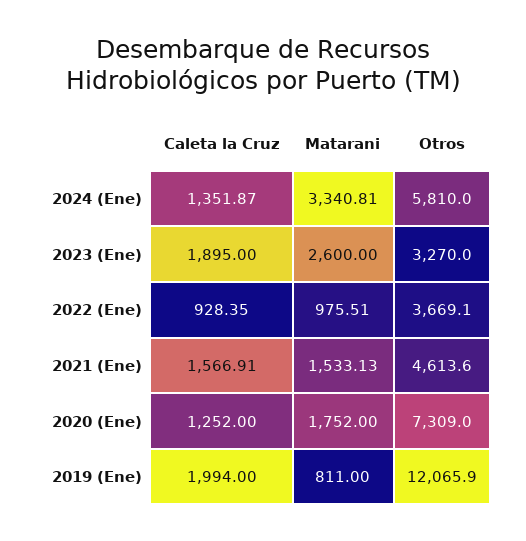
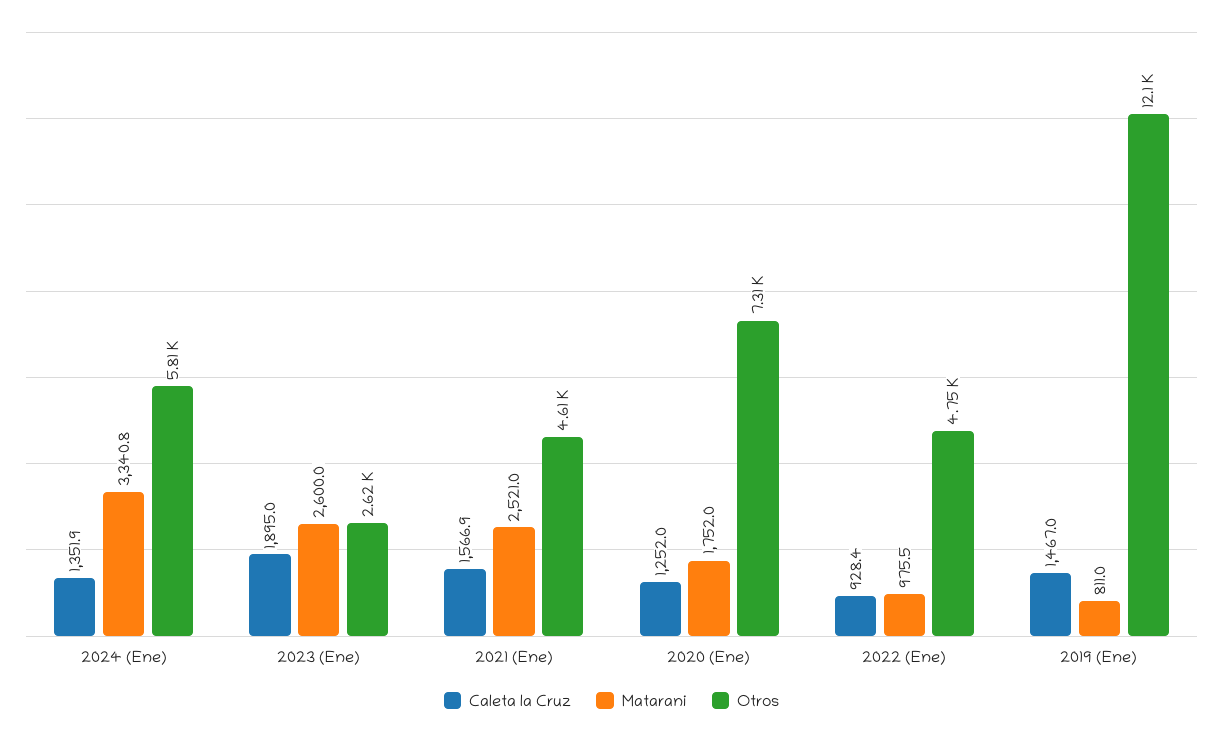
Otros, 2023 (Ene): 3270 -> 2620
Otros, 2022 (Ene): 3669.1 -> 4750
Matarani, 2021 (Ene): 1533.13 -> 2521
Caleta la Cruz, 2019 (Ene): 1994 -> 1467

